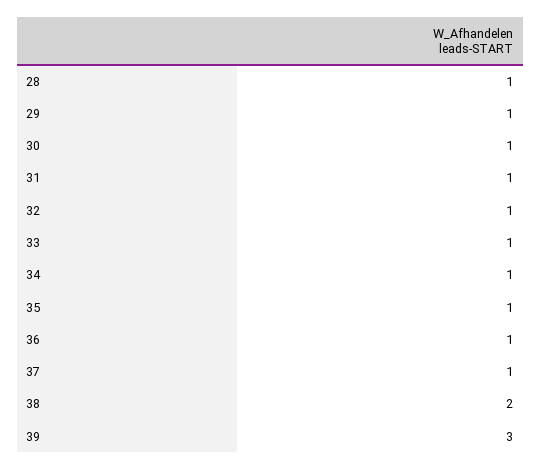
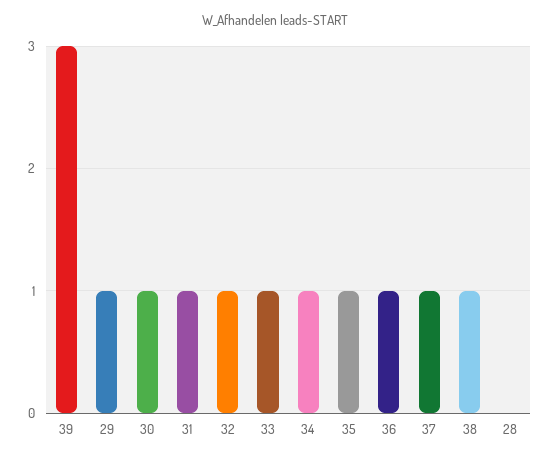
28: 1 -> 0
38: 2 -> 1

